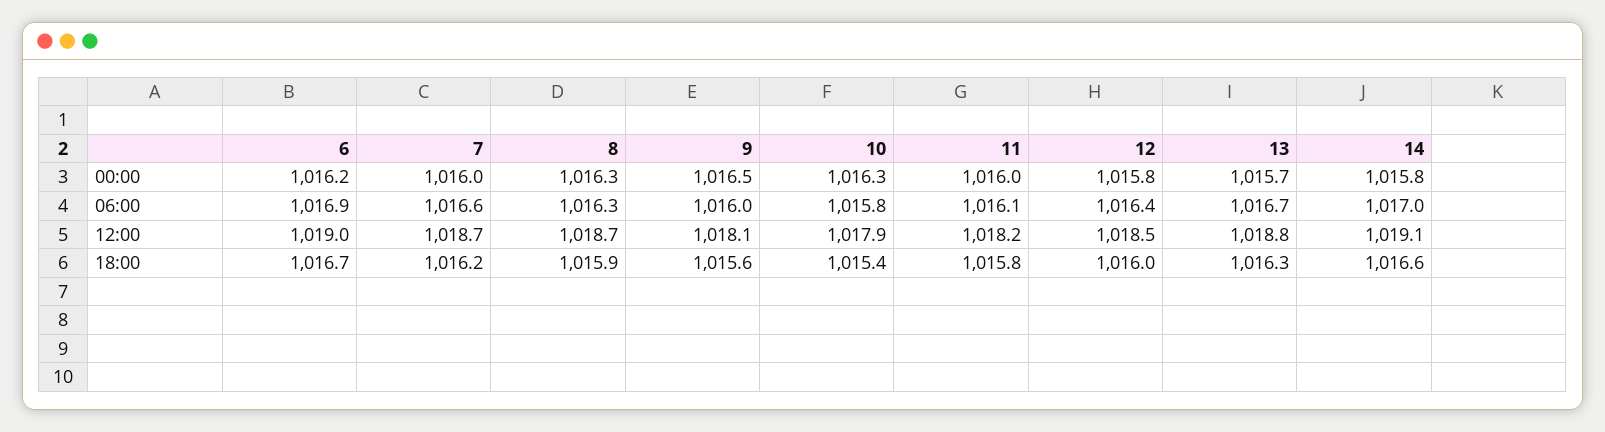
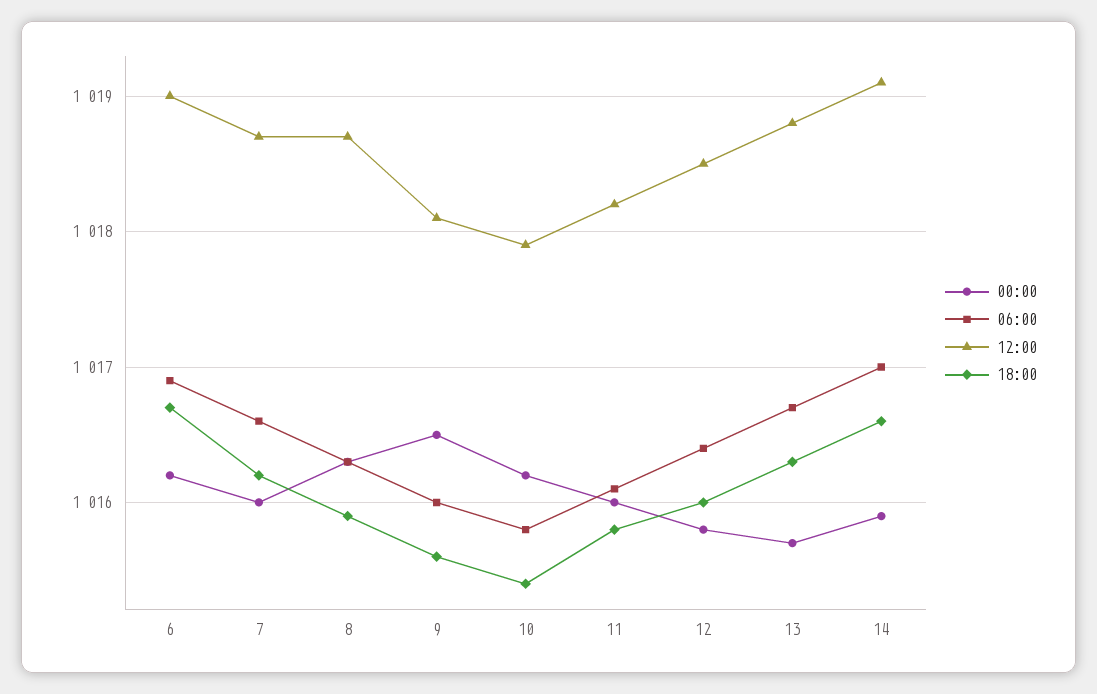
00:00, 10: 1016.3 -> 1016.2
00:00, 14: 1015.8 -> 1015.9

